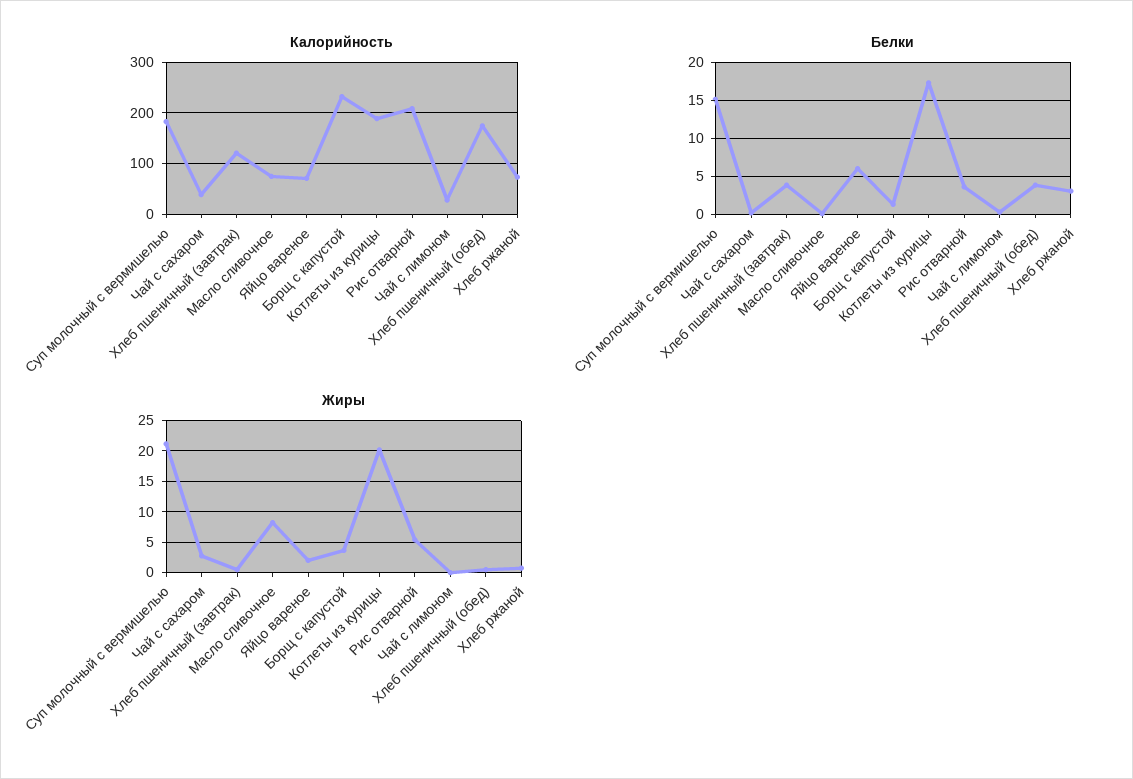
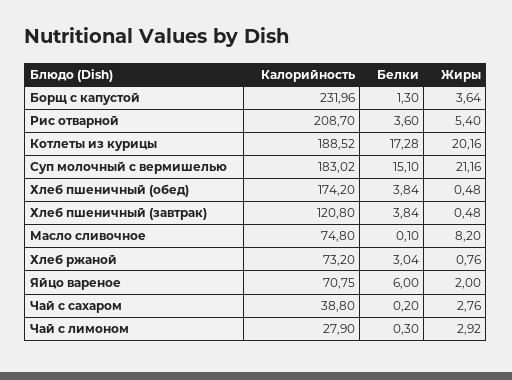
Жиры, Чай с лимоном: 0 -> 2.92

